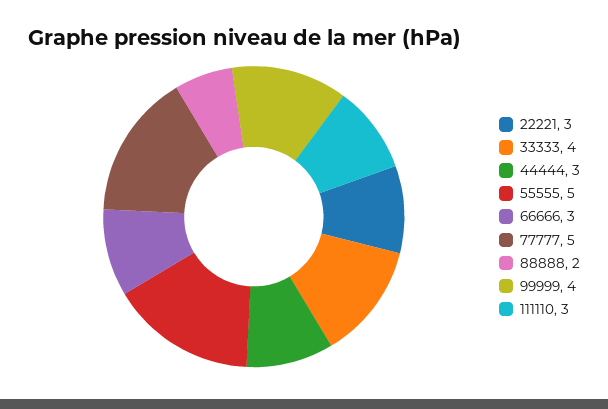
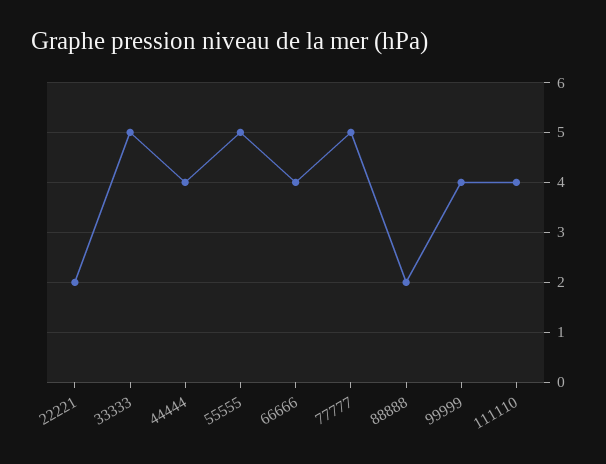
22221: 3 -> 2
33333: 4 -> 5
44444: 3 -> 4
66666: 3 -> 4
111110: 3 -> 4

